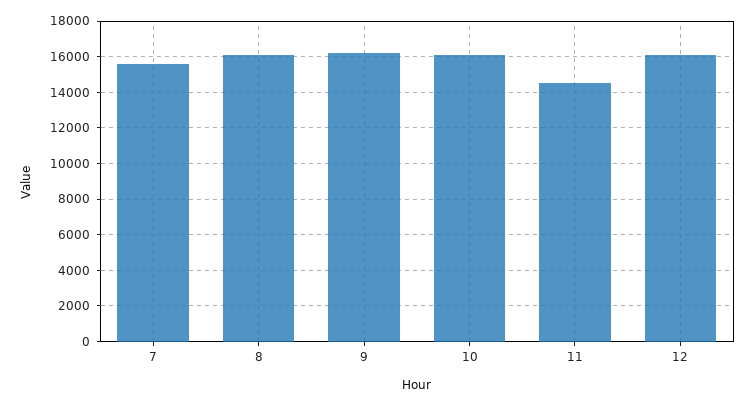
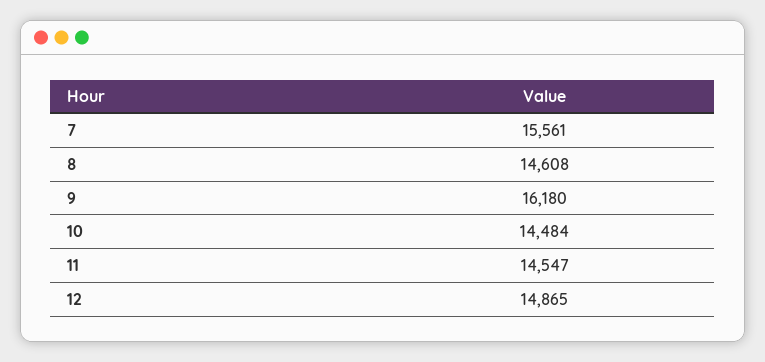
8: 16000 -> 14608
10: 16000 -> 14484
12: 16000 -> 14865

